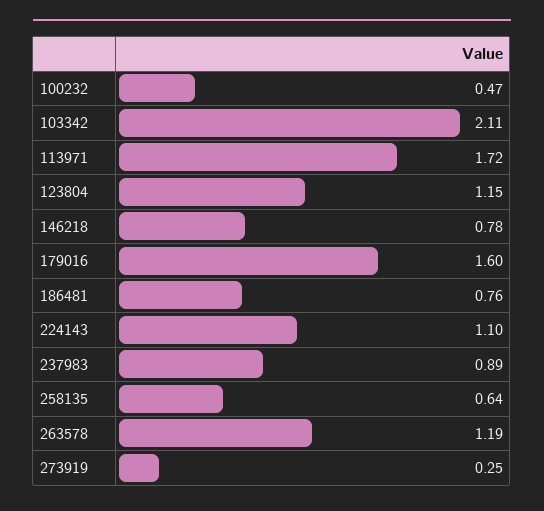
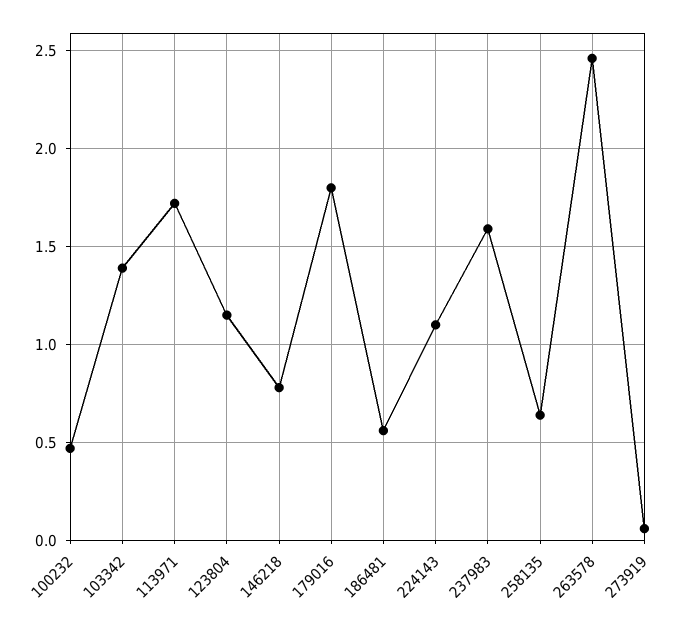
103342: 2.11 -> 1.4
179016: 1.6 -> 1.8
186481: 0.76 -> 0.55
237983: 0.89 -> 1.6
263578: 1.19 -> 2.45
273919: 0.25 -> 0.05

